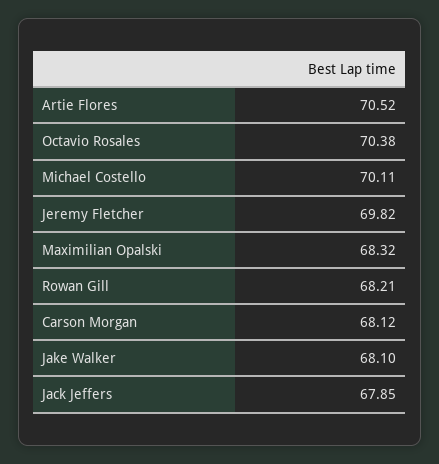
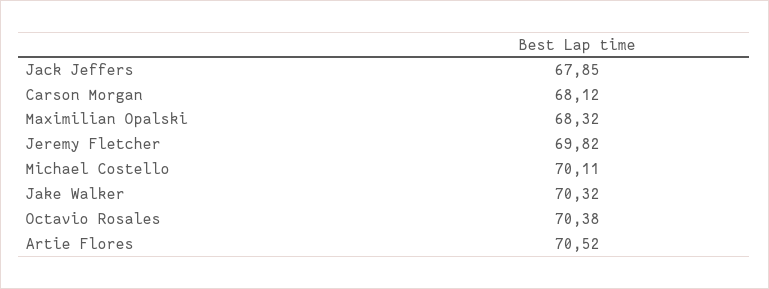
Rowan Gill: 68.21 -> none
Jake Walker: 68.1 -> 70.32

